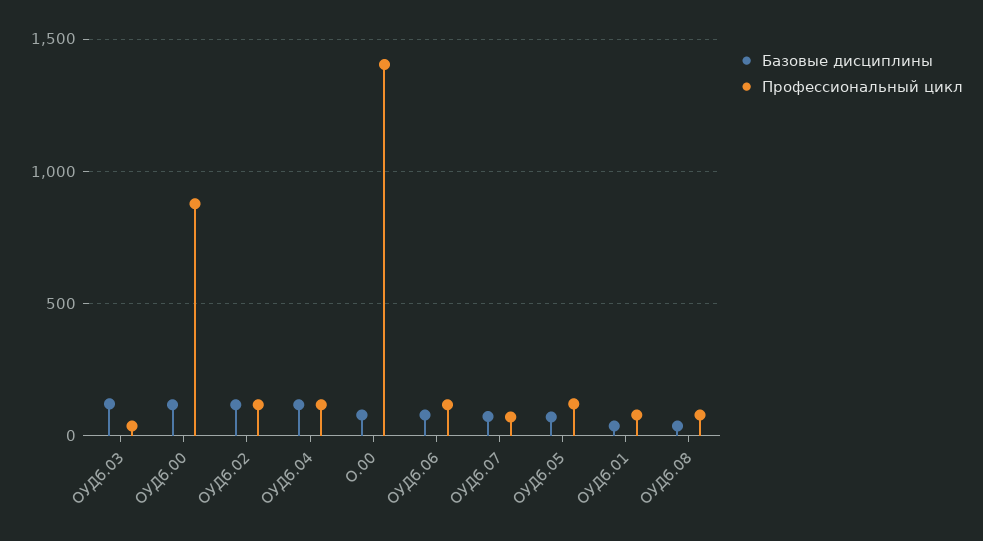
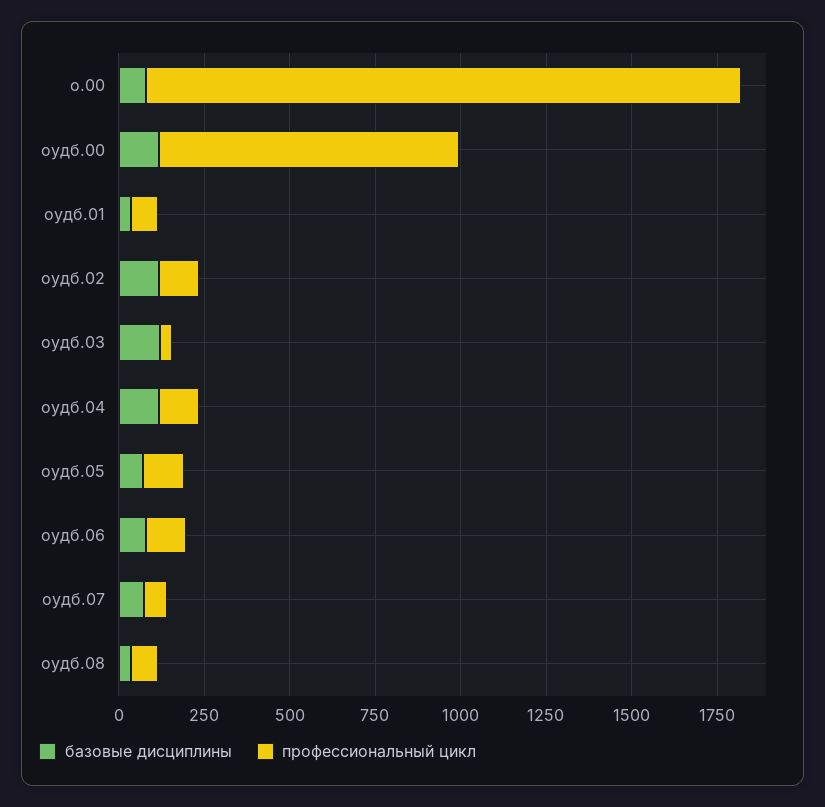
Профессиональный цикл, О.00: 1400 -> 1750

